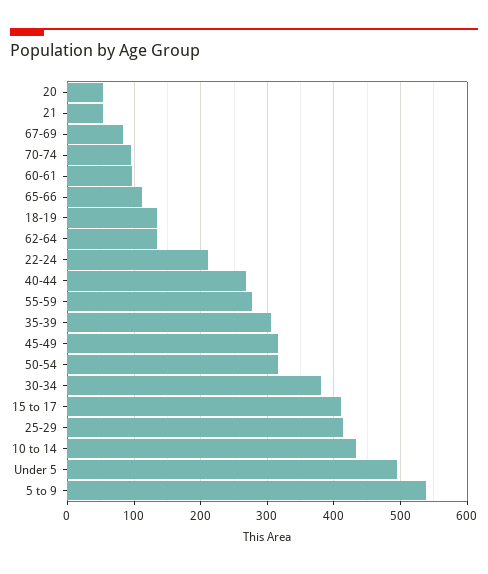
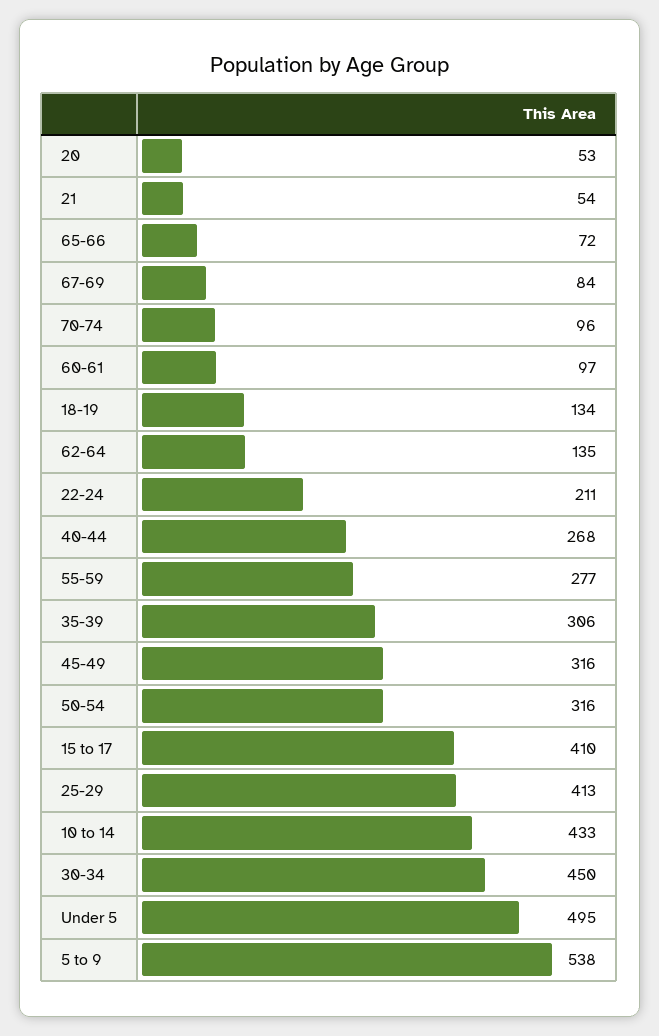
65-66: 110 -> 72
30-34: 380 -> 450

